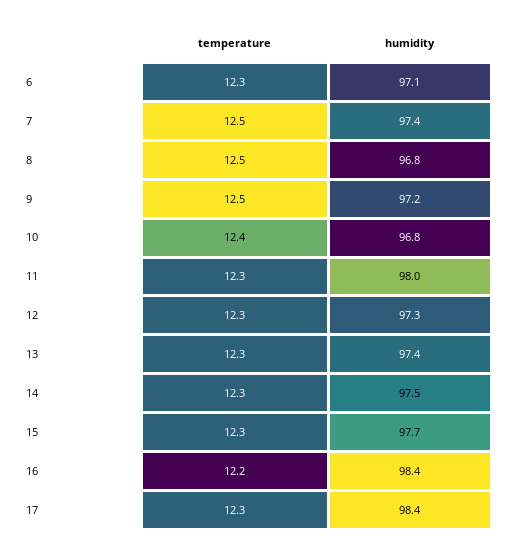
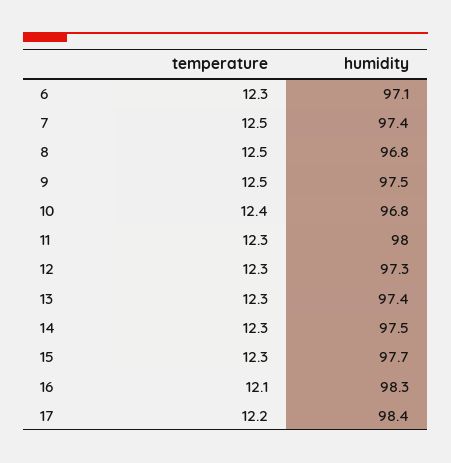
humidity, 9: 97.2 -> 97.5
temperature, 16: 12.2 -> 12.1
humidity, 16: 98.4 -> 98.3
temperature, 17: 12.3 -> 12.2

